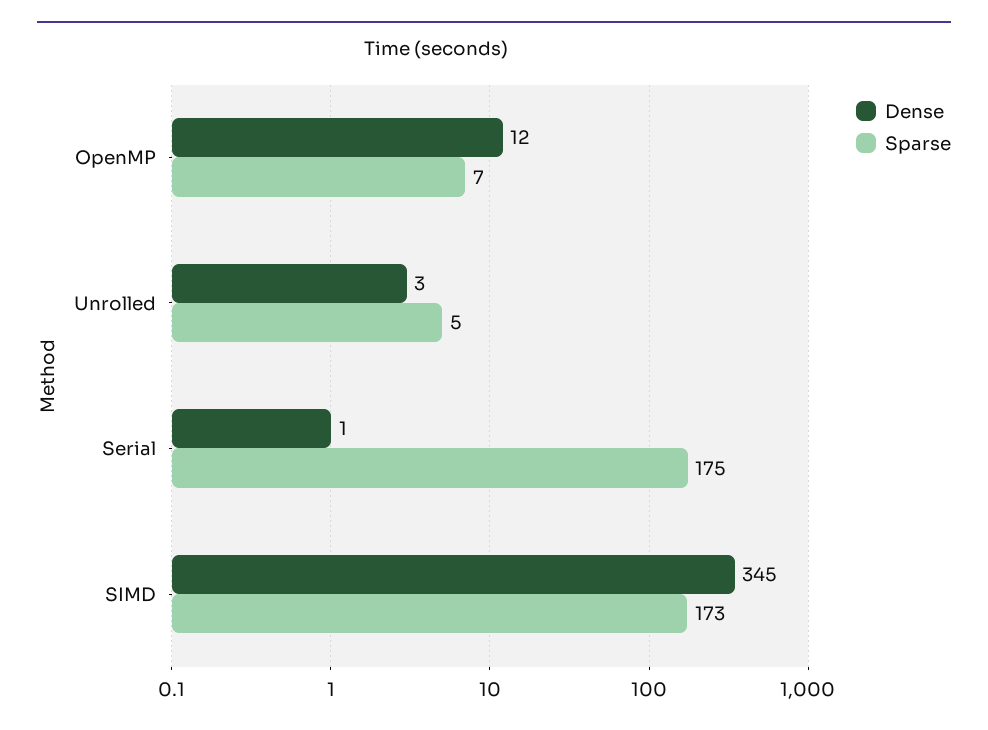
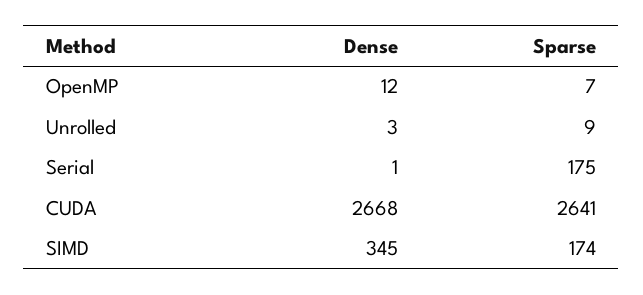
Sparse, Unrolled: 5 -> 9
Sparse, SIMD: 173 -> 174
Dense, CUDA: none -> 2668
Sparse, CUDA: none -> 2641

